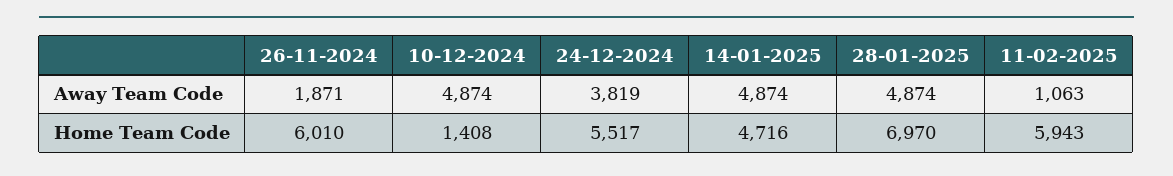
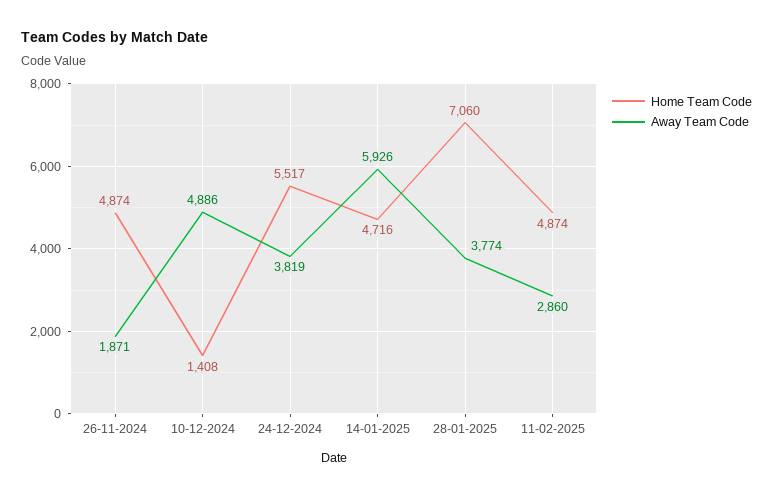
Away Team Code, 10-12-2024: 4874 -> 4886
Away Team Code, 14-01-2025: 4874 -> 5926
Away Team Code, 28-01-2025: 4874 -> 3774
Away Team Code, 11-02-2025: 1063 -> 2860
Home Team Code, 26-11-2024: 6010 -> 4874
Home Team Code, 28-01-2025: 6970 -> 7060
Home Team Code, 11-02-2025: 5943 -> 4874

